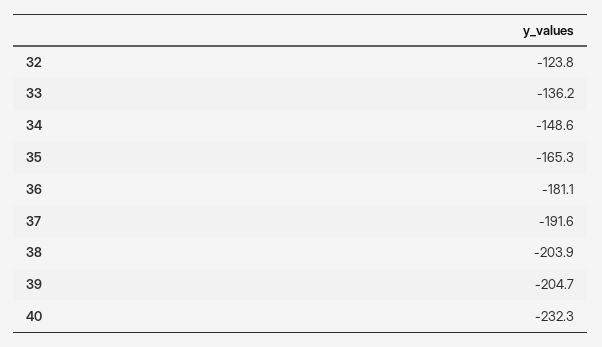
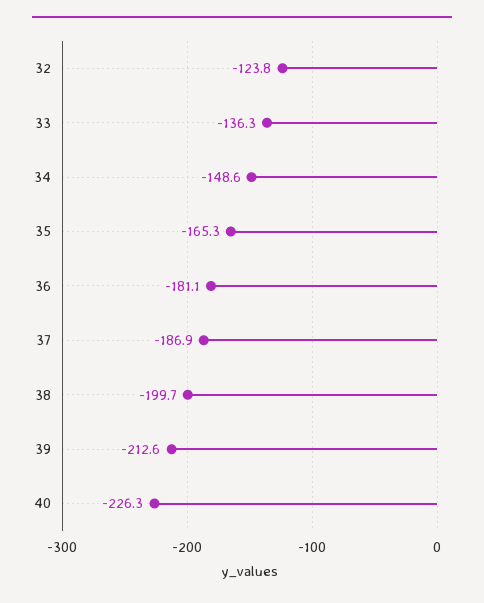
33: -136.2 -> -136.3
37: -191.6 -> -186.9
38: -203.9 -> -199.7
39: -204.7 -> -212.6
40: -232.3 -> -226.3

